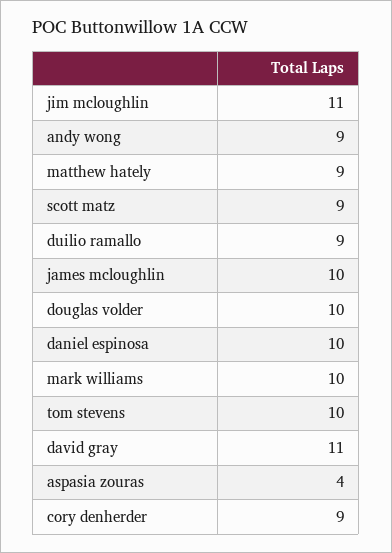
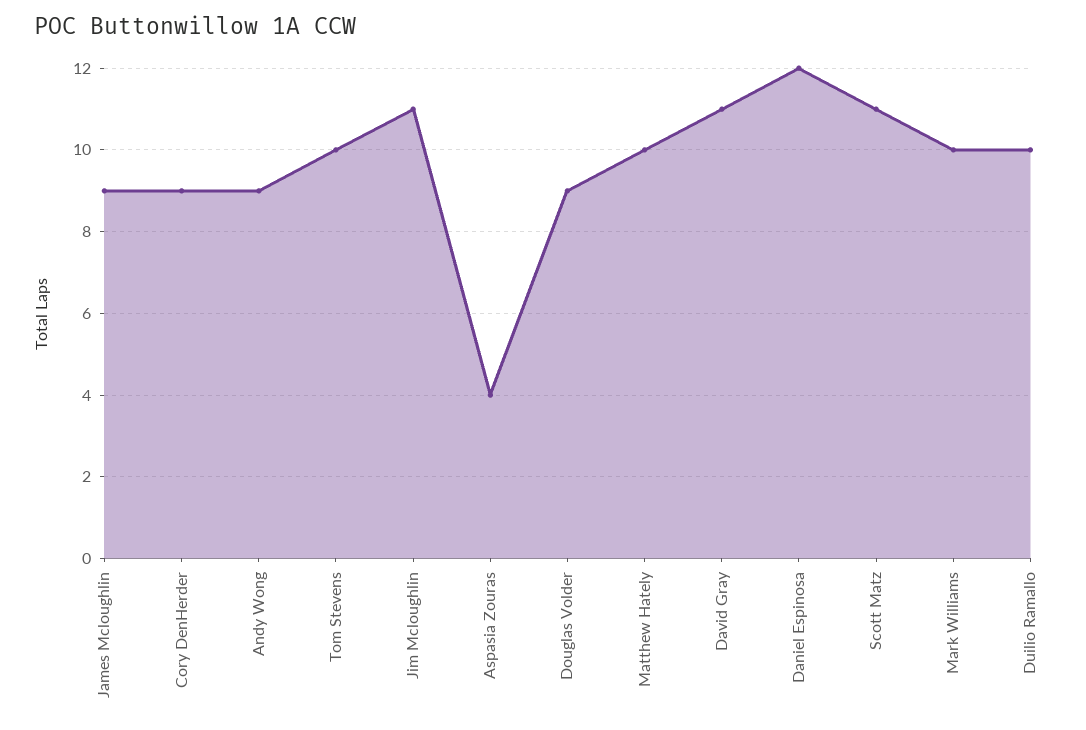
matthew hately: 9 -> 10
scott matz: 9 -> 11
duilio ramallo: 9 -> 10
james mcloughlin: 10 -> 9
douglas volder: 10 -> 9
daniel espinosa: 10 -> 12

